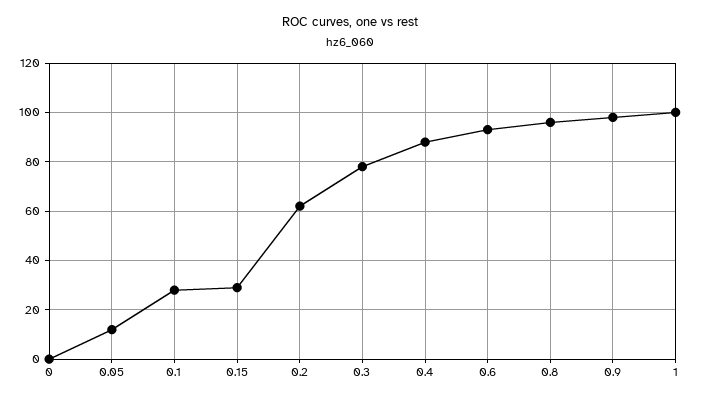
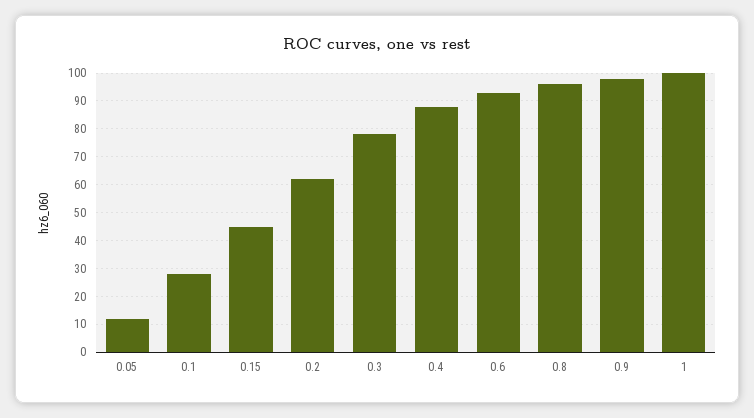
0: 0 -> none
0.15: 30 -> 45

